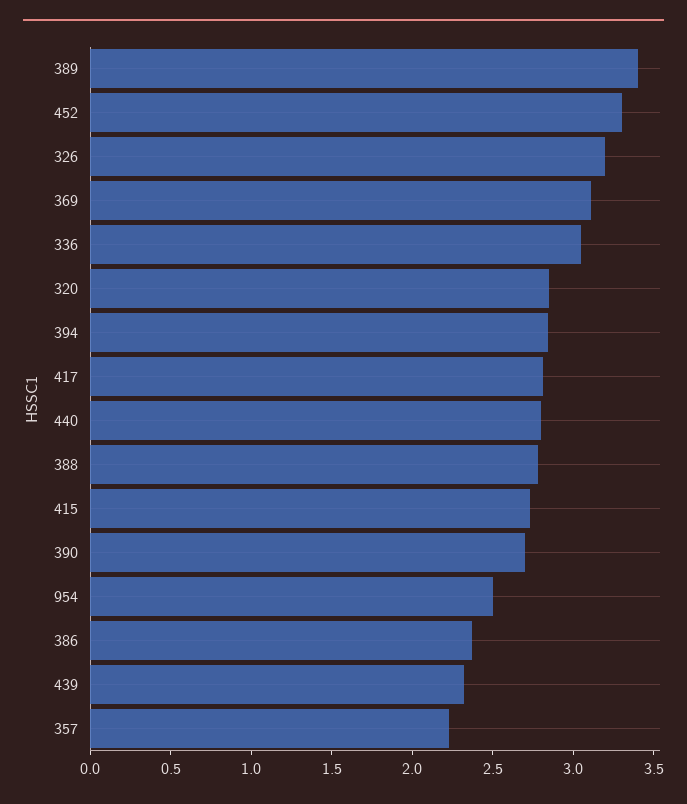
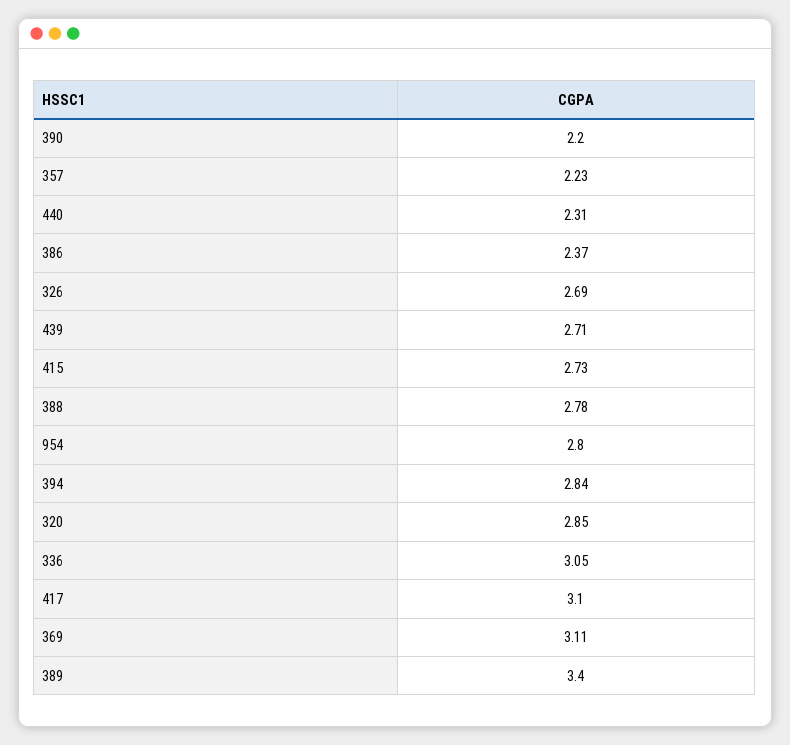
452: 3.3 -> none
326: 3.2 -> 2.69
417: 2.8 -> 3.1
440: 2.8 -> 2.31
390: 2.7 -> 2.2
954: 2.5 -> 2.8
439: 2.3 -> 2.71

